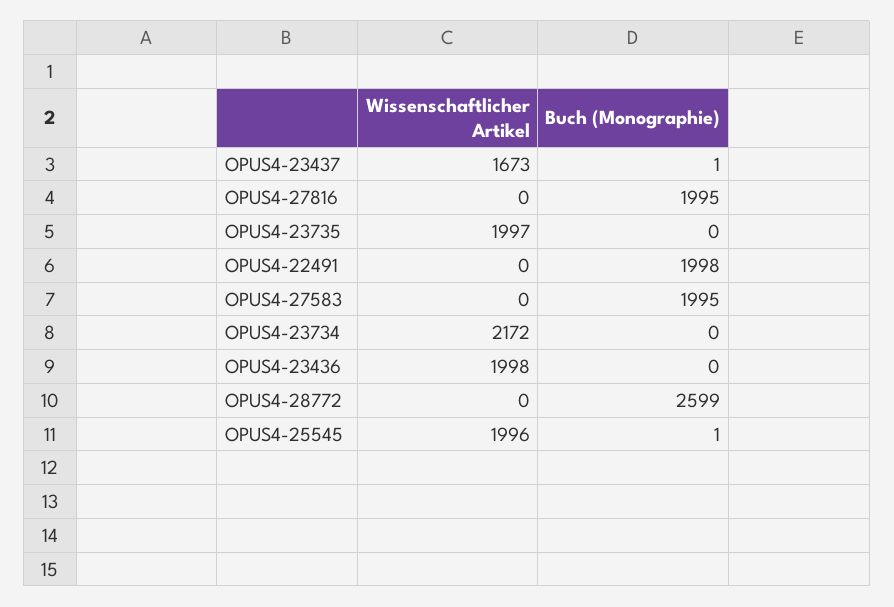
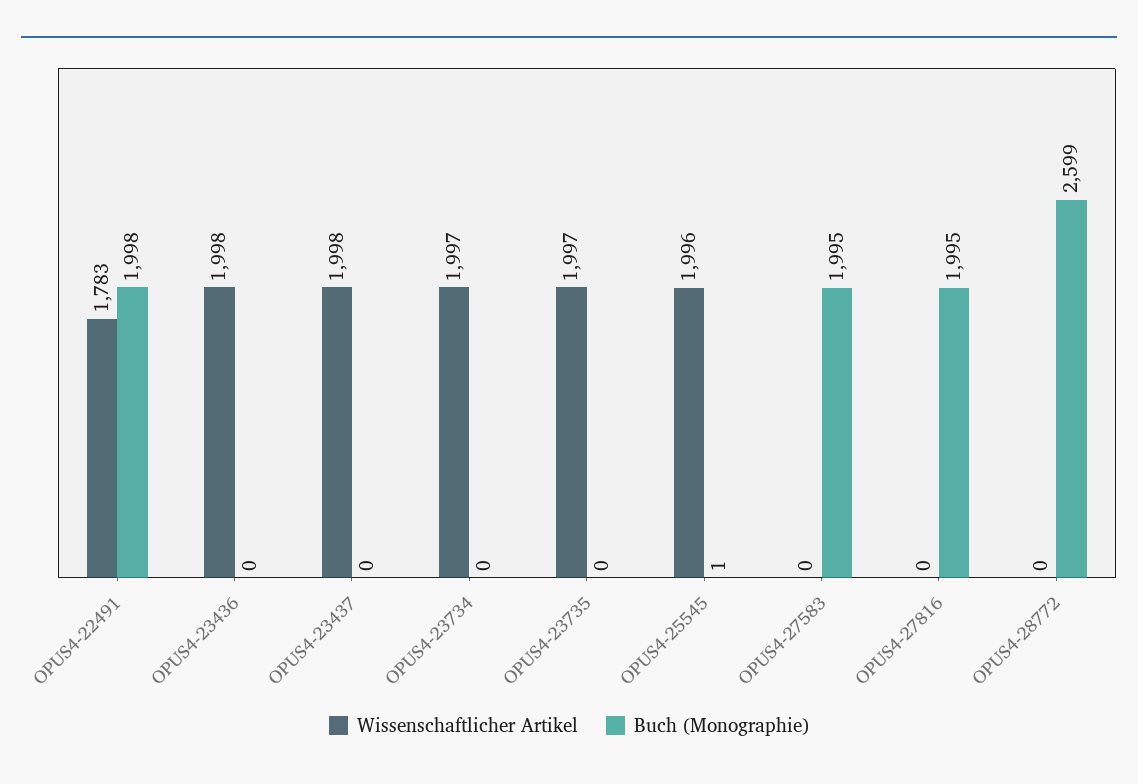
Wissenschaftlicher Artikel, OPUS4-23437: 1673 -> 1998
Buch (Monographie), OPUS4-23437: 1 -> 0
Wissenschaftlicher Artikel, OPUS4-22491: 0 -> 1783
Wissenschaftlicher Artikel, OPUS4-23734: 2172 -> 1997

